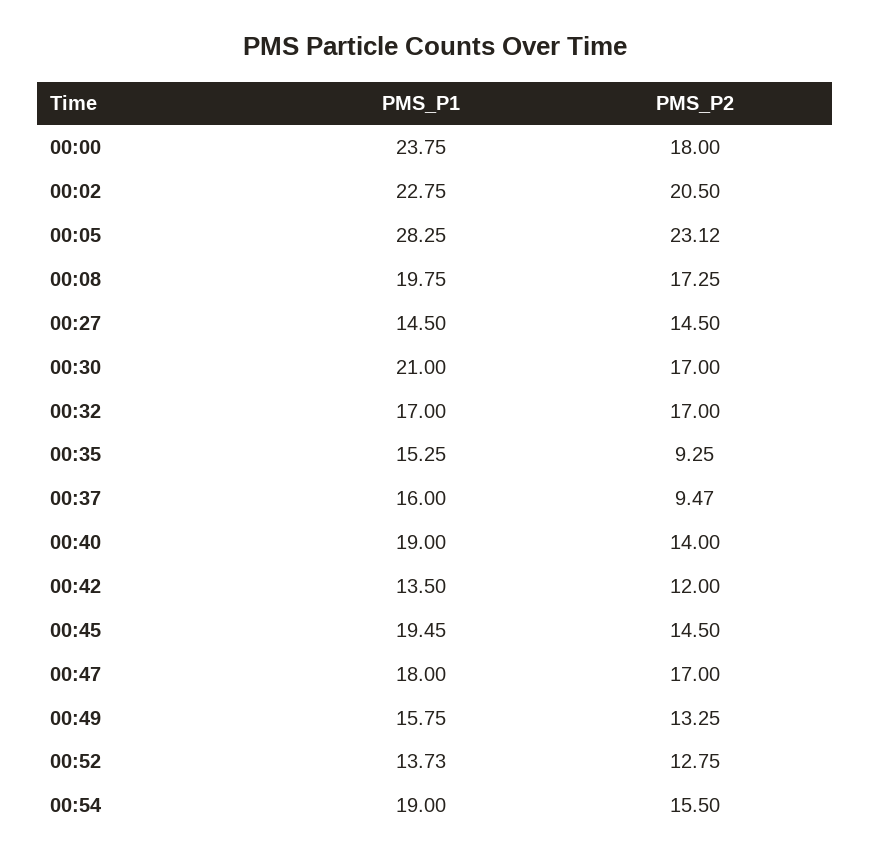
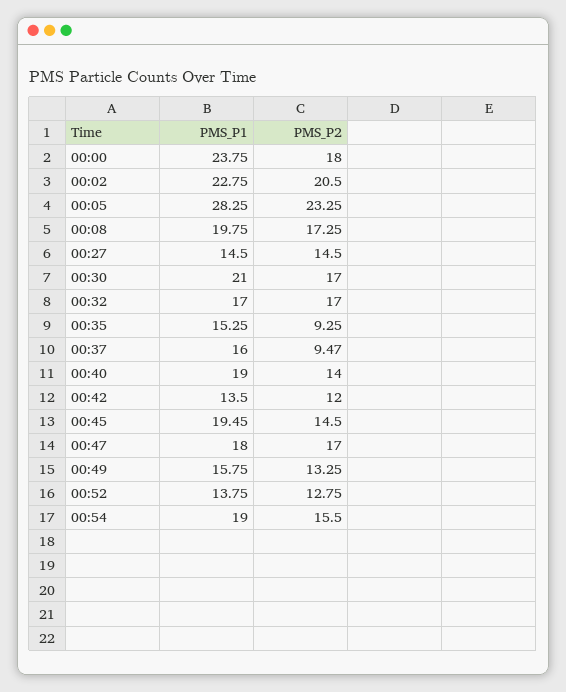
PMS_P2, 00:05: 23.12 -> 23.25
PMS_P1, 00:52: 13.73 -> 13.75

